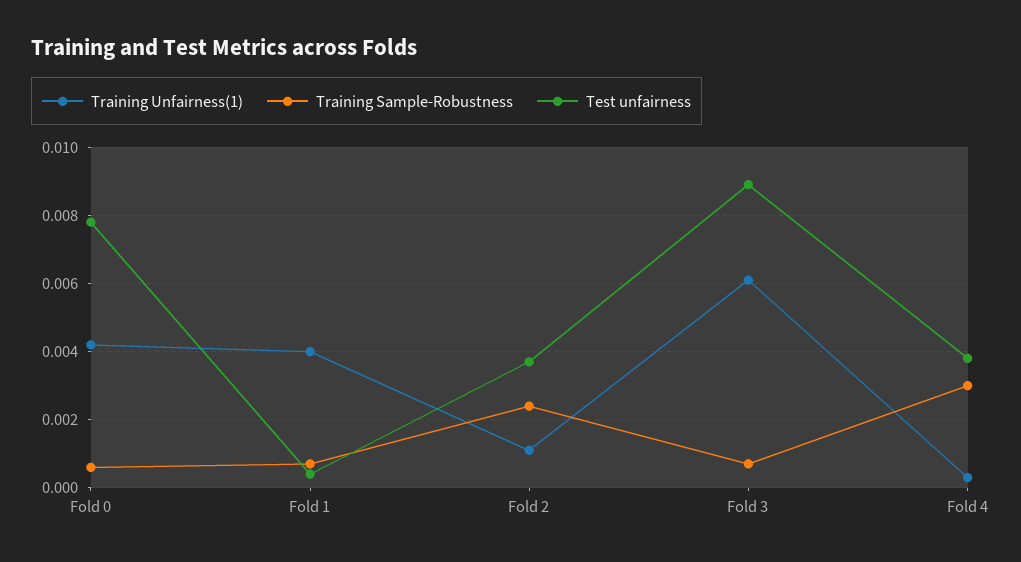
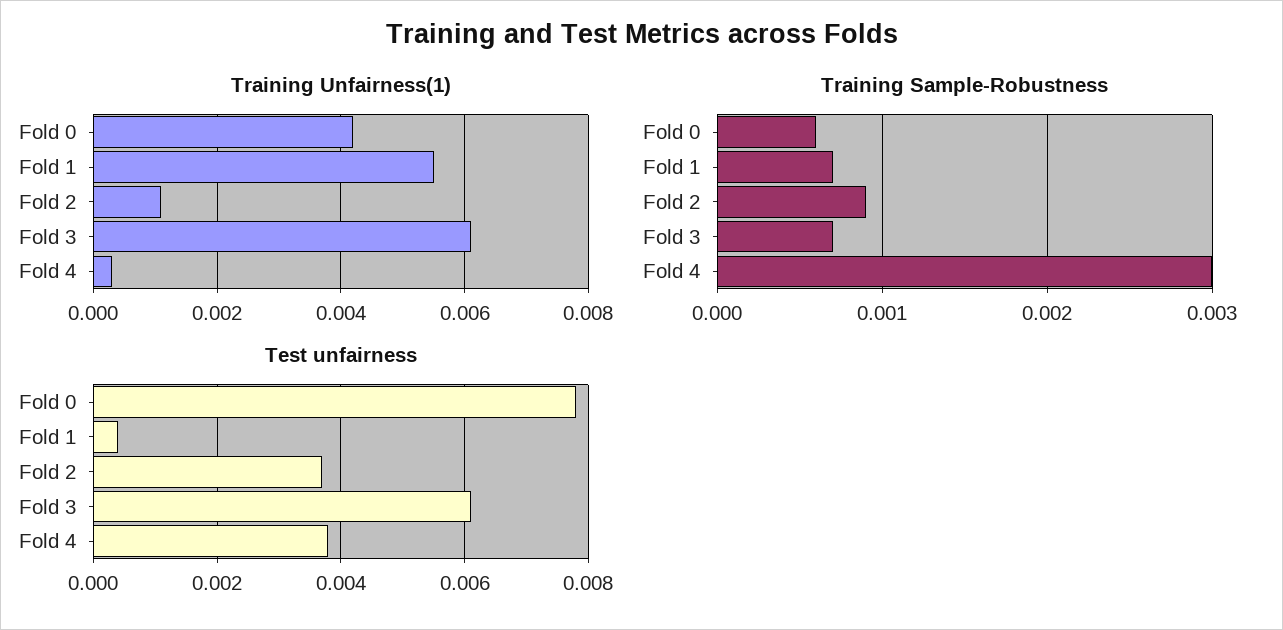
Training Unfairness(1), Fold 1: 0.004 -> 0.0055
Training Sample-Robustness, Fold 2: 0.0025 -> 0.0009
Test unfairness, Fold 3: 0.009 -> 0.006

